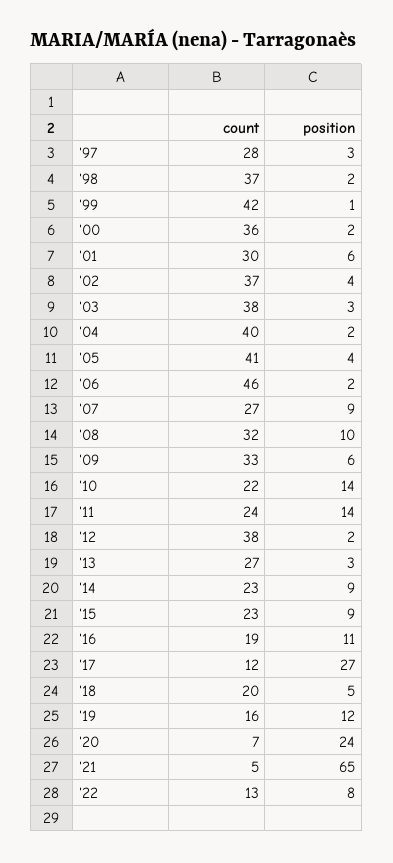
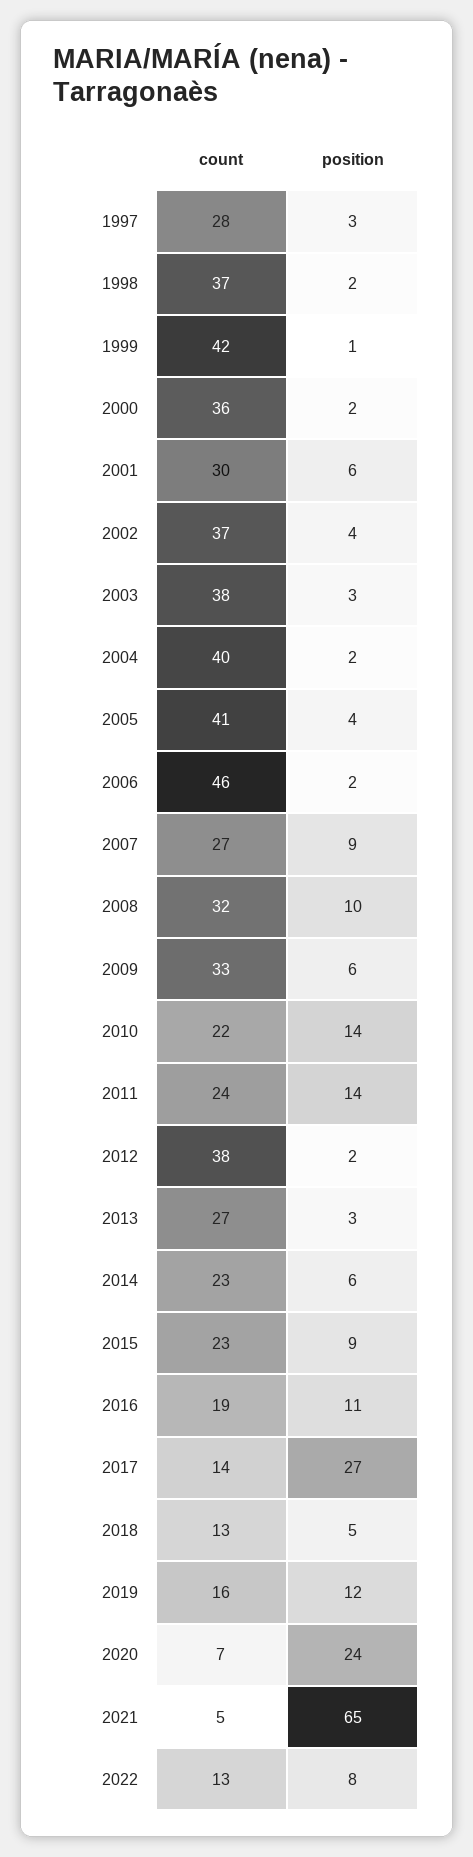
position, '14: 9 -> 6
count, '17: 12 -> 14
count, '18: 20 -> 13

